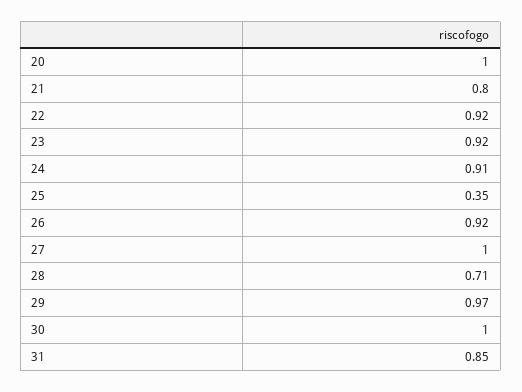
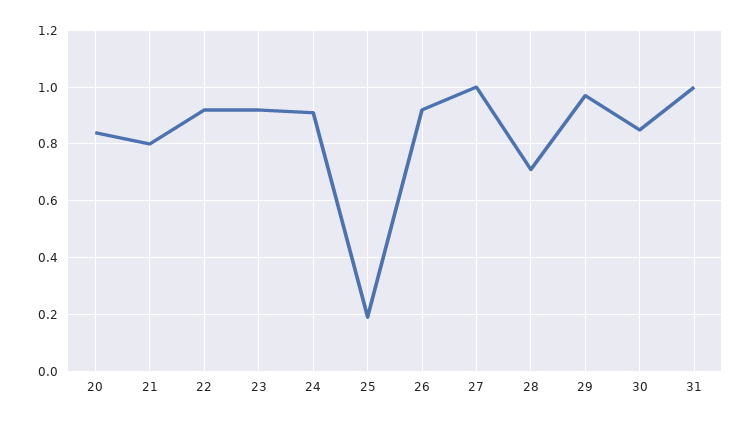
20: 1 -> 0.85
25: 0.35 -> 0.2
30: 1 -> 0.85
31: 0.85 -> 1

